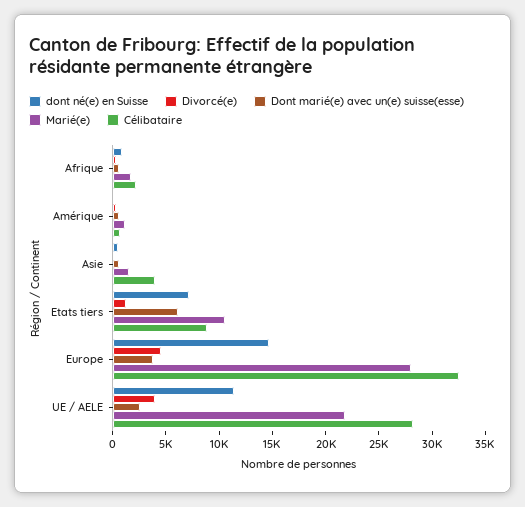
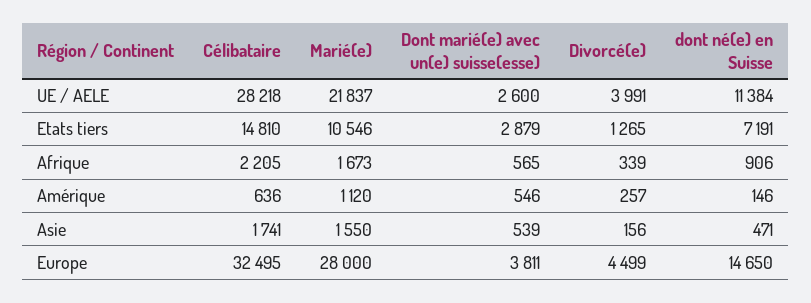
Célibataire, Asie: 4000 -> 1741
Dont marié(e) avec un(e) suisse(esse), Etats tiers: 6000 -> 2879
Célibataire, Etats tiers: 9000 -> 14810

